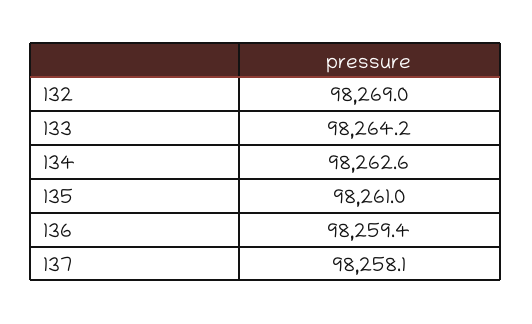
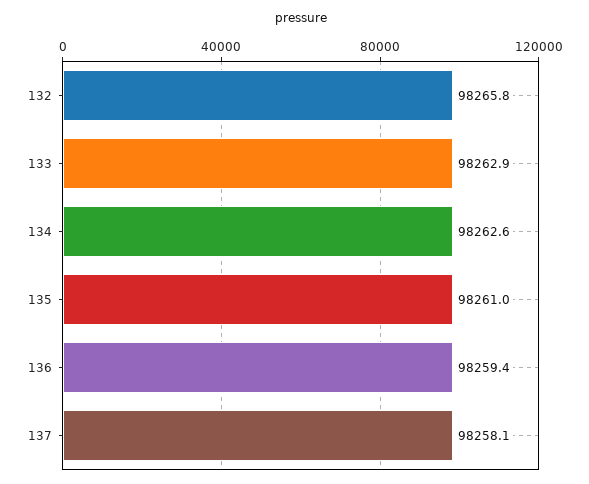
132: 98269 -> 98265.8
133: 98264.2 -> 98262.9

